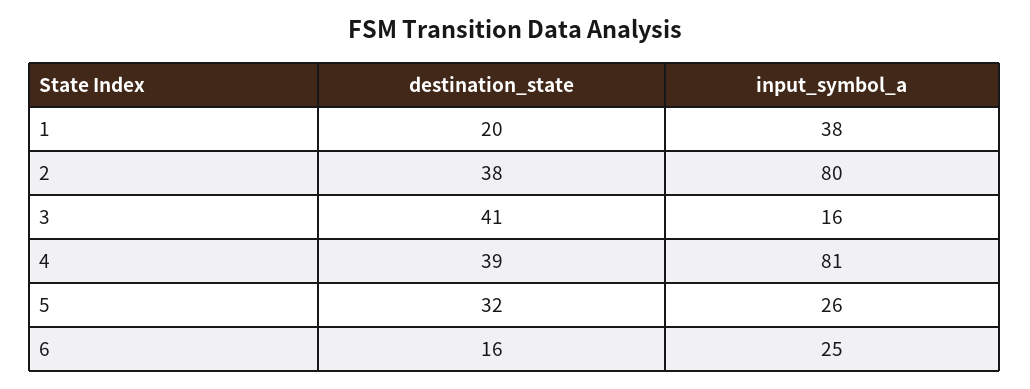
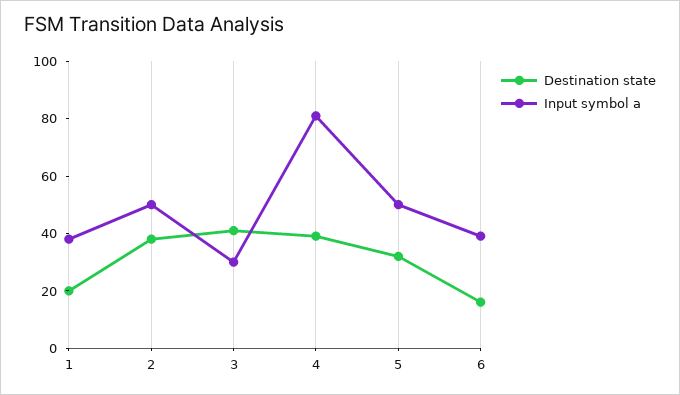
input_symbol_a, 2: 80 -> 50
input_symbol_a, 3: 16 -> 30
input_symbol_a, 5: 26 -> 50
input_symbol_a, 6: 25 -> 40

